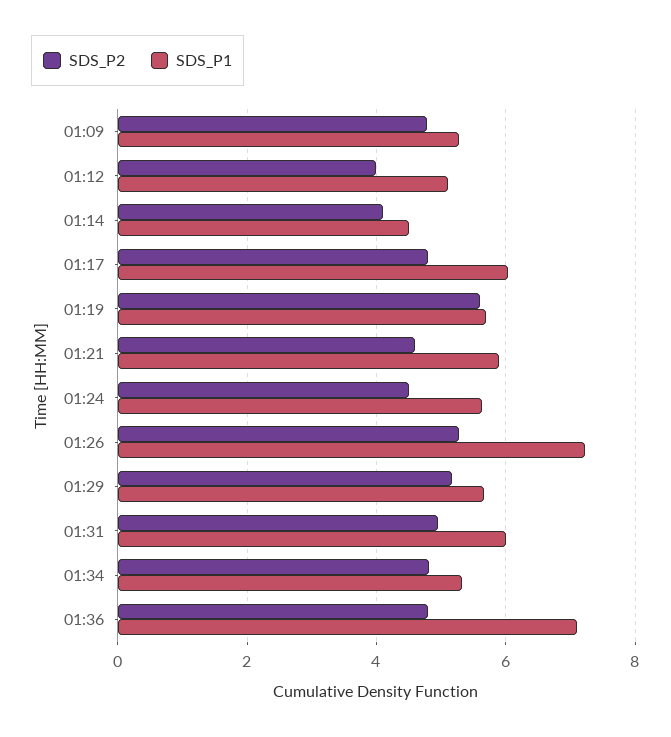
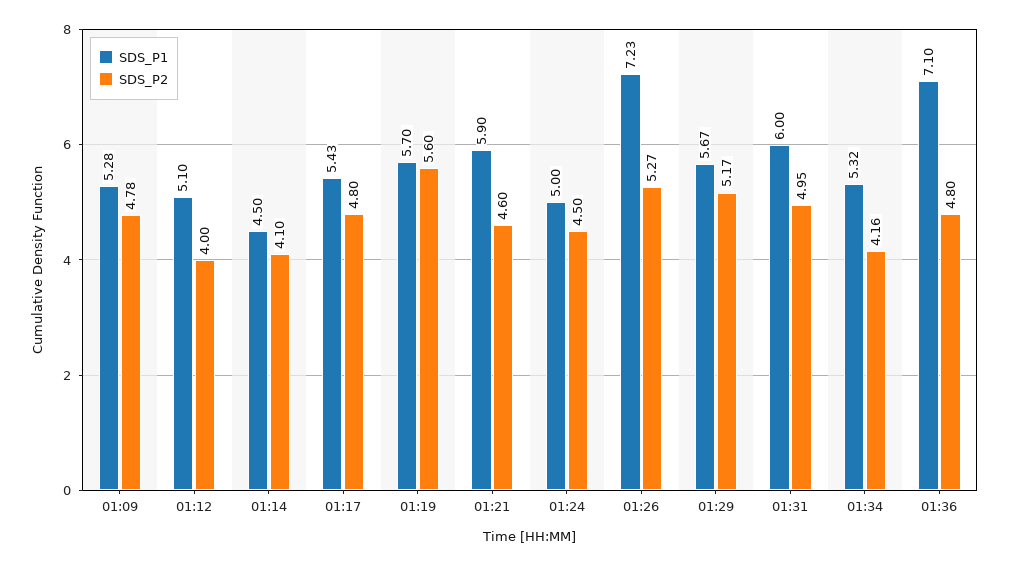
SDS_P1, 01:17: 6 -> 5.43
SDS_P1, 01:24: 5.6 -> 5
SDS_P2, 01:34: 4.8 -> 4.16

